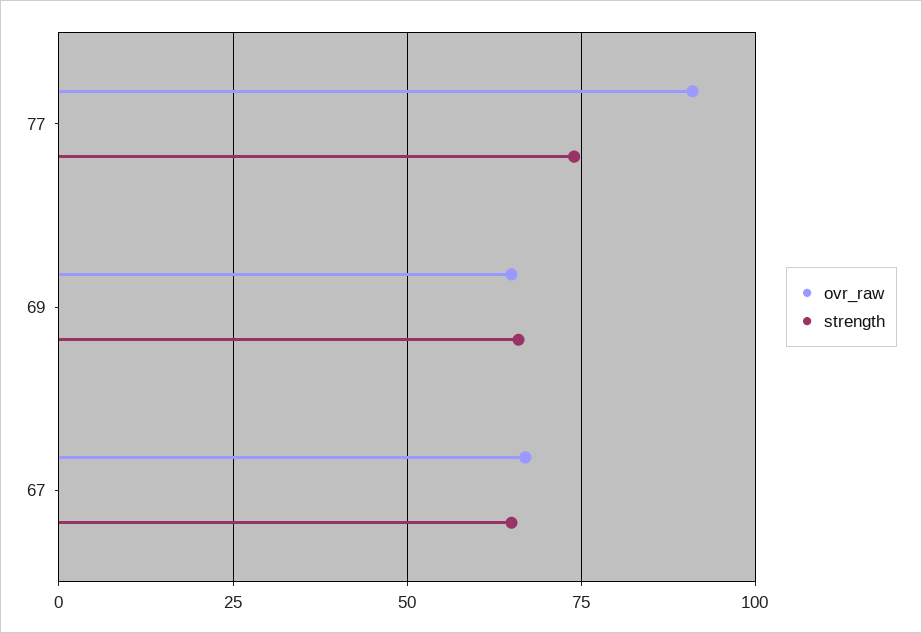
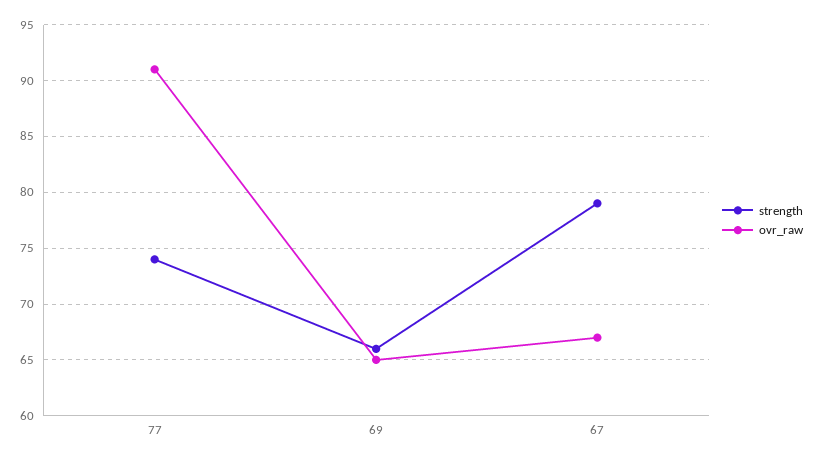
strength, 67: 65 -> 79

